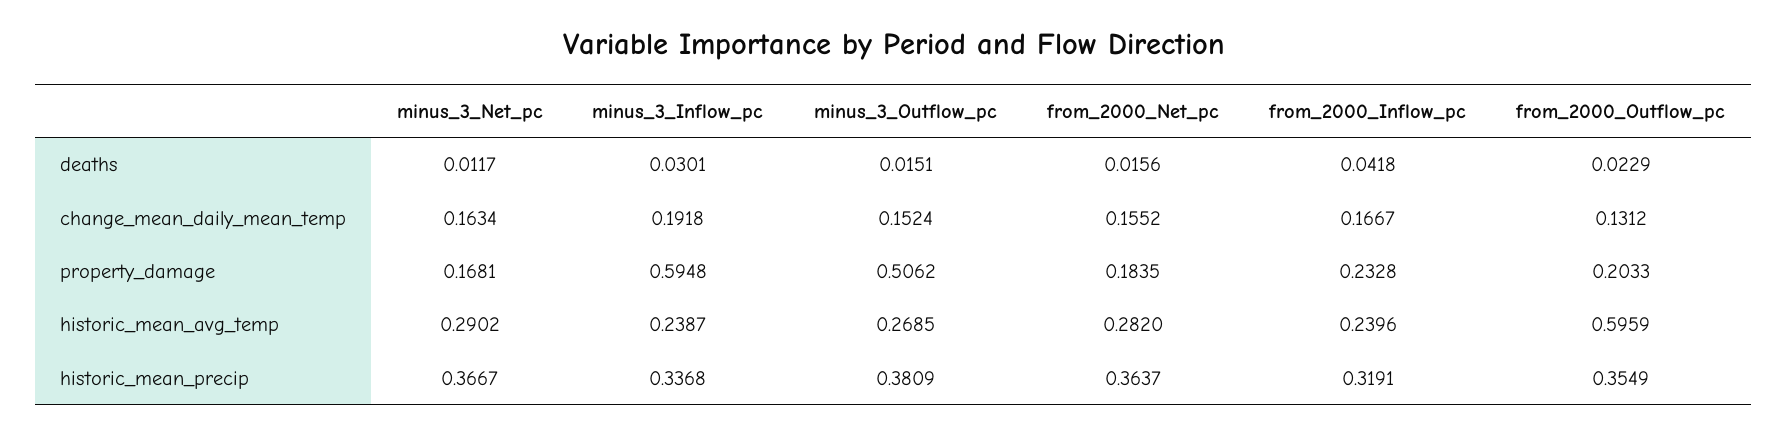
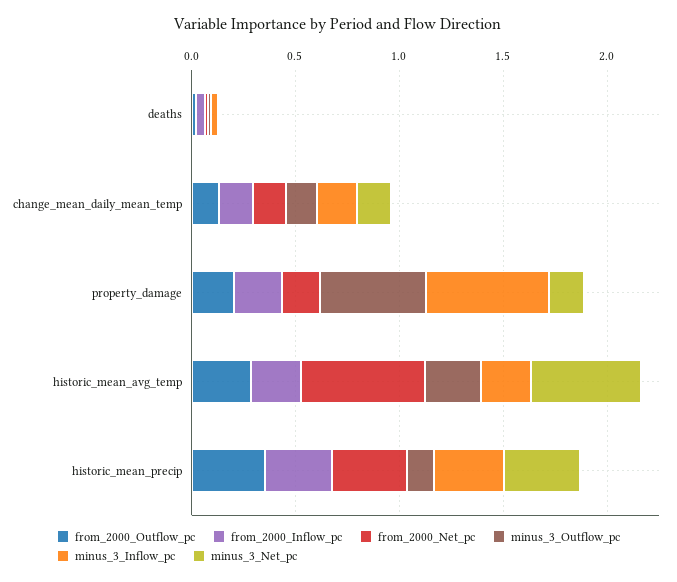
minus_3_Net_pc, historic_mean_avg_temp: 0.2902 -> 0.5
from_2000_Net_pc, historic_mean_avg_temp: 0.282 -> 0.6
from_2000_Outflow_pc, historic_mean_avg_temp: 0.5959 -> 0.3
minus_3_Outflow_pc, historic_mean_precip: 0.3809 -> 0.1

